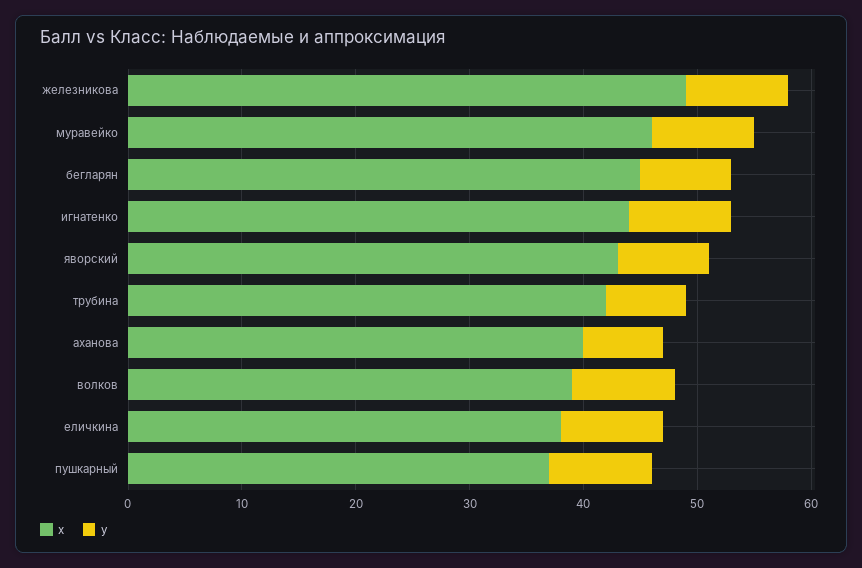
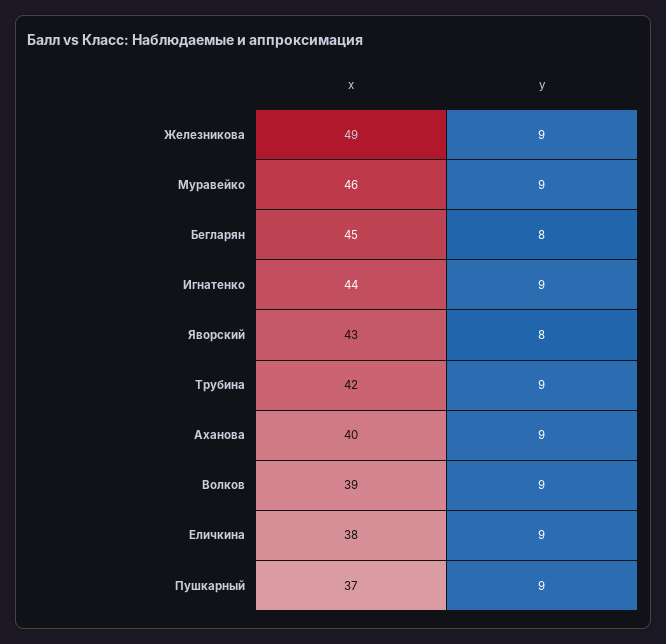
y, трубина: 7 -> 9
y, аханова: 7 -> 9

